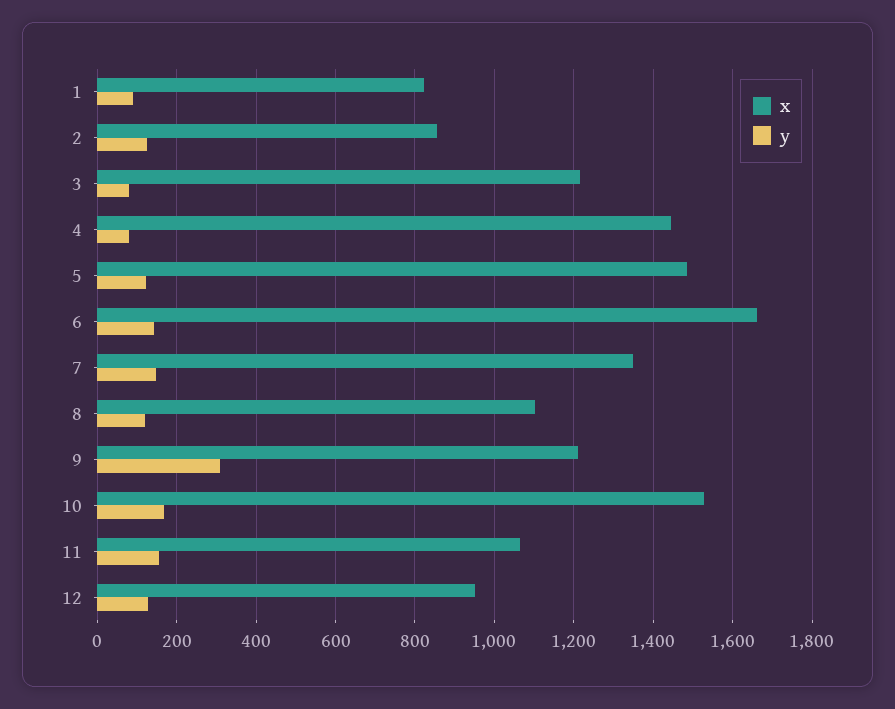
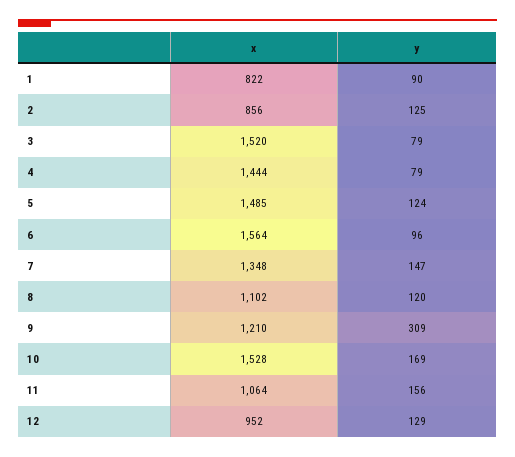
x, 3: 1220 -> 1520
x, 6: 1660 -> 1564
y, 6: 140 -> 96

